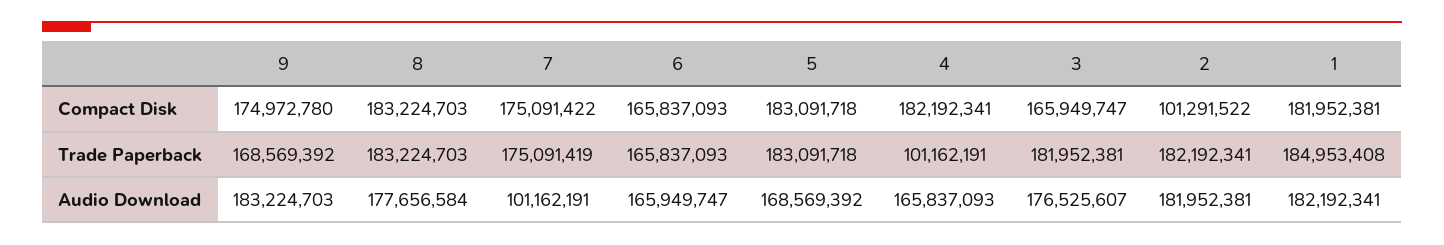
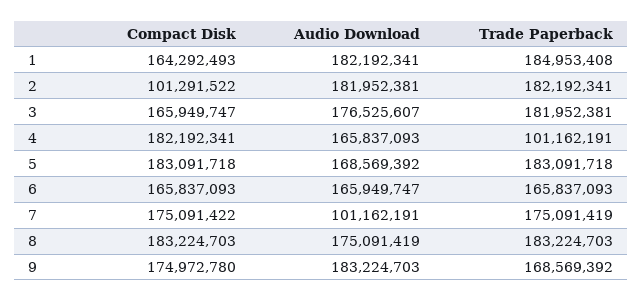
1, Compact Disk: 181952381 -> 164292493
8, Audio Download: 177656584 -> 175091419

